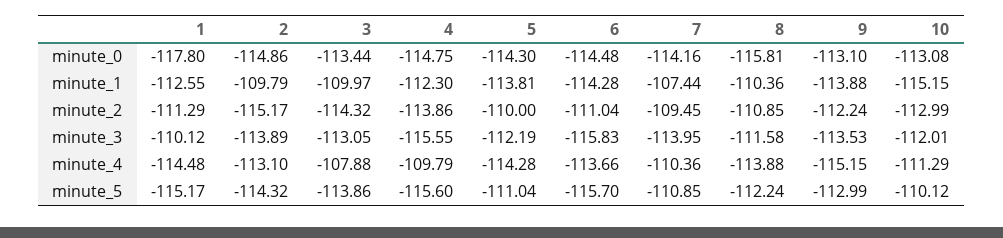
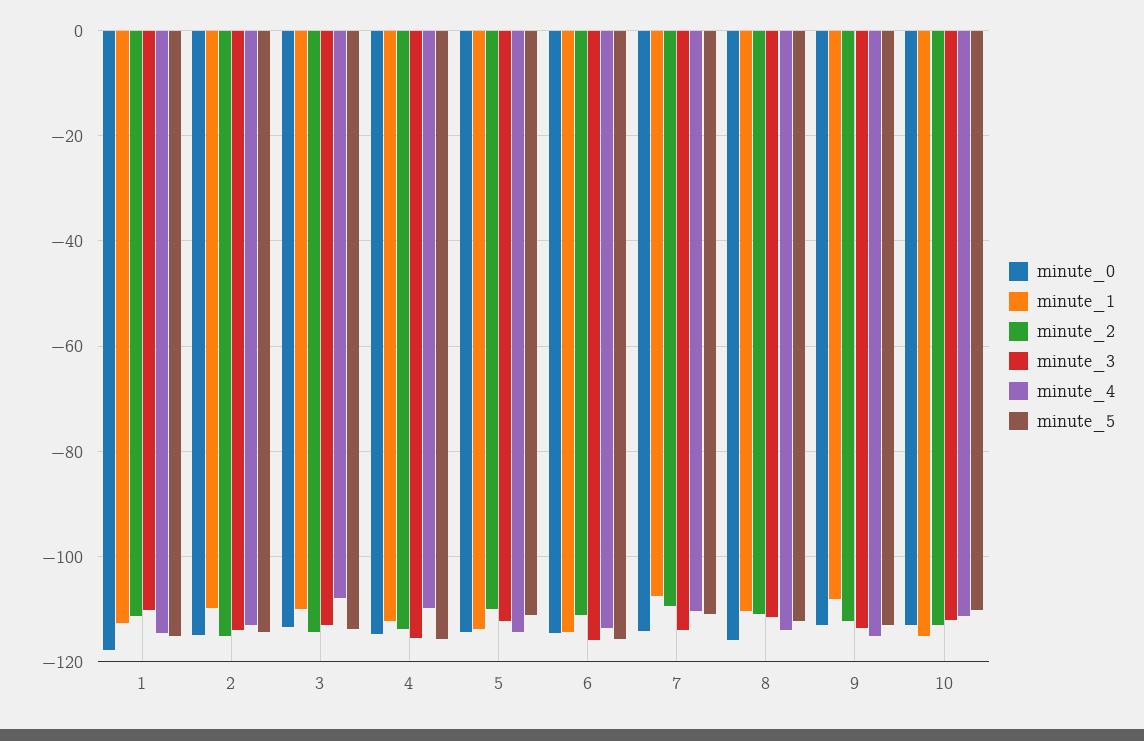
minute_1, 9: -113.88 -> -108

